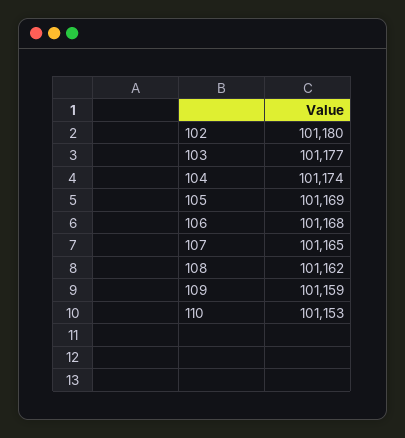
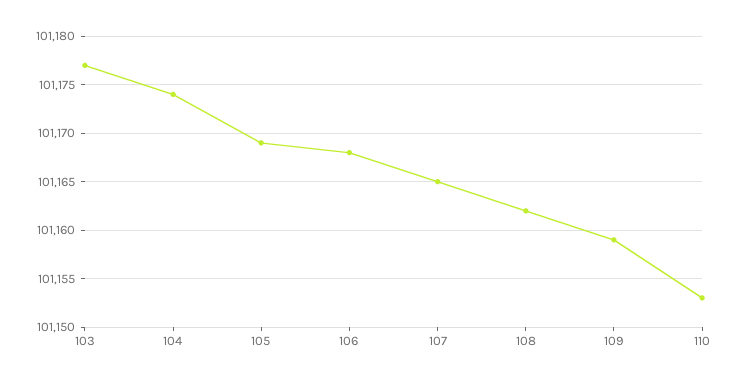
102: 101180 -> none

